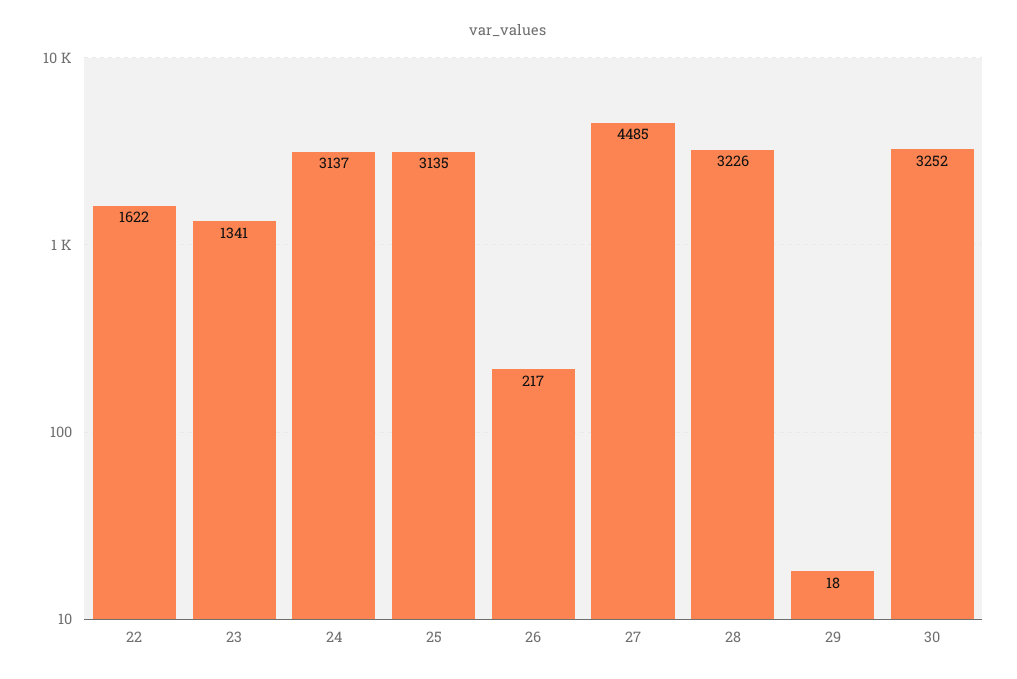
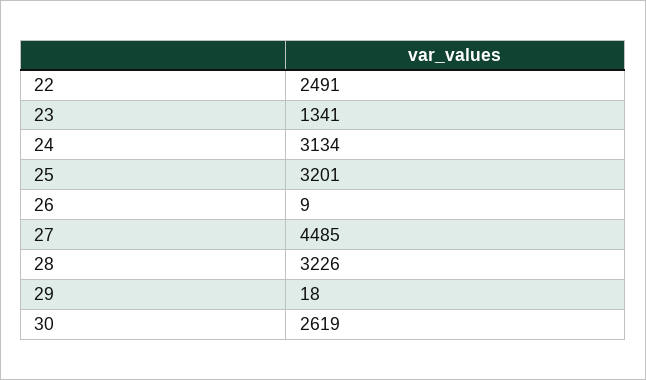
22: 1622 -> 2491
24: 3137 -> 3134
25: 3135 -> 3201
26: 217 -> 9
30: 3252 -> 2619

